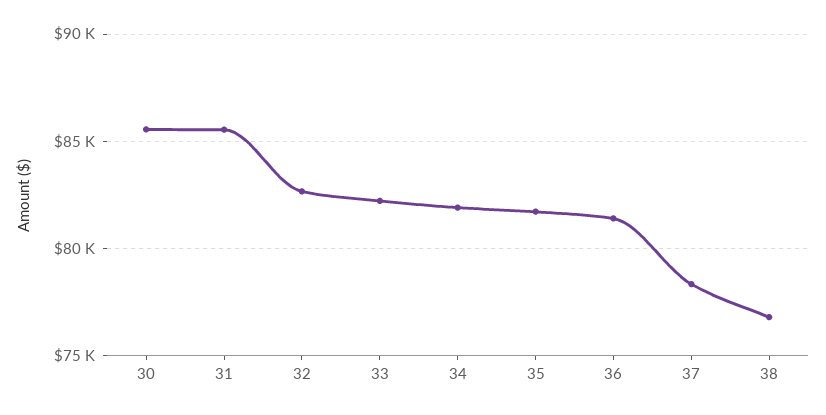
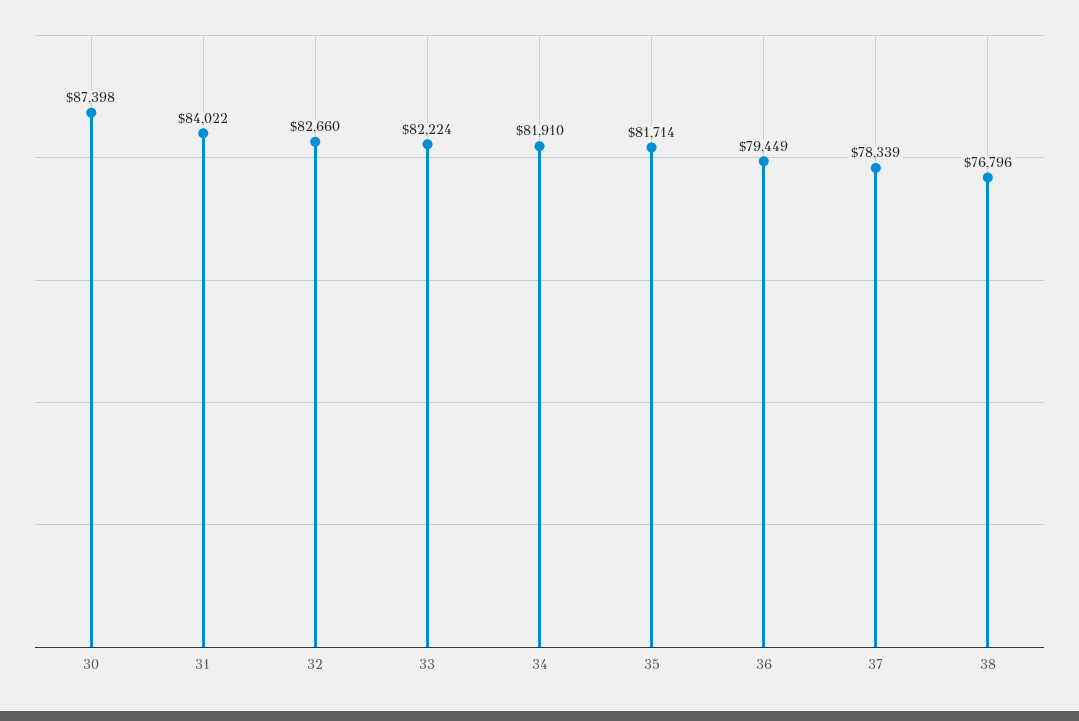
30: 85500 -> 87398
31: 85500 -> 84022
36: 81500 -> 79449

